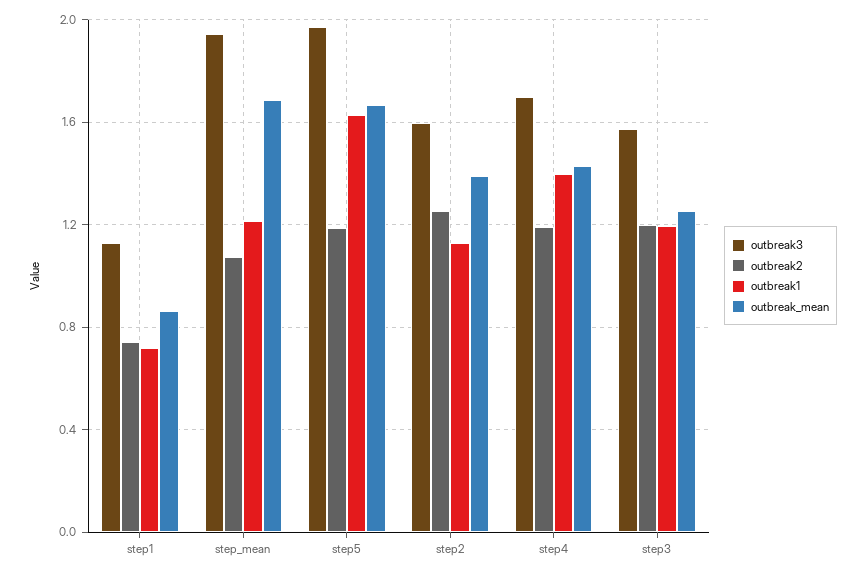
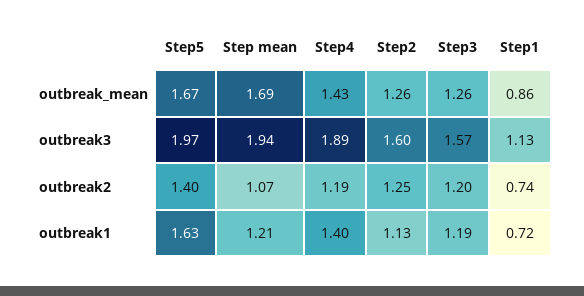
outbreak2, step5: 1.2 -> 1.4
outbreak_mean, step2: 1.4 -> 1.26
outbreak3, step4: 1.7 -> 1.89

